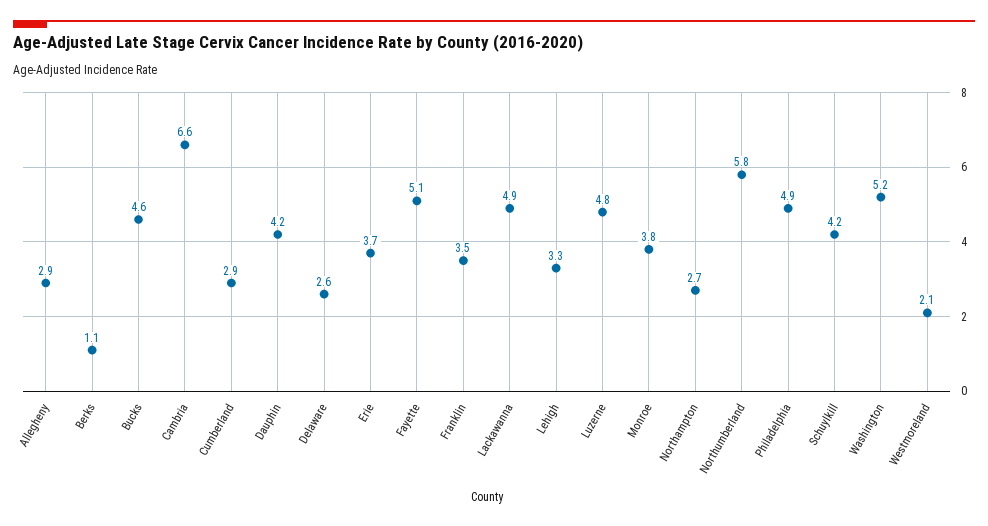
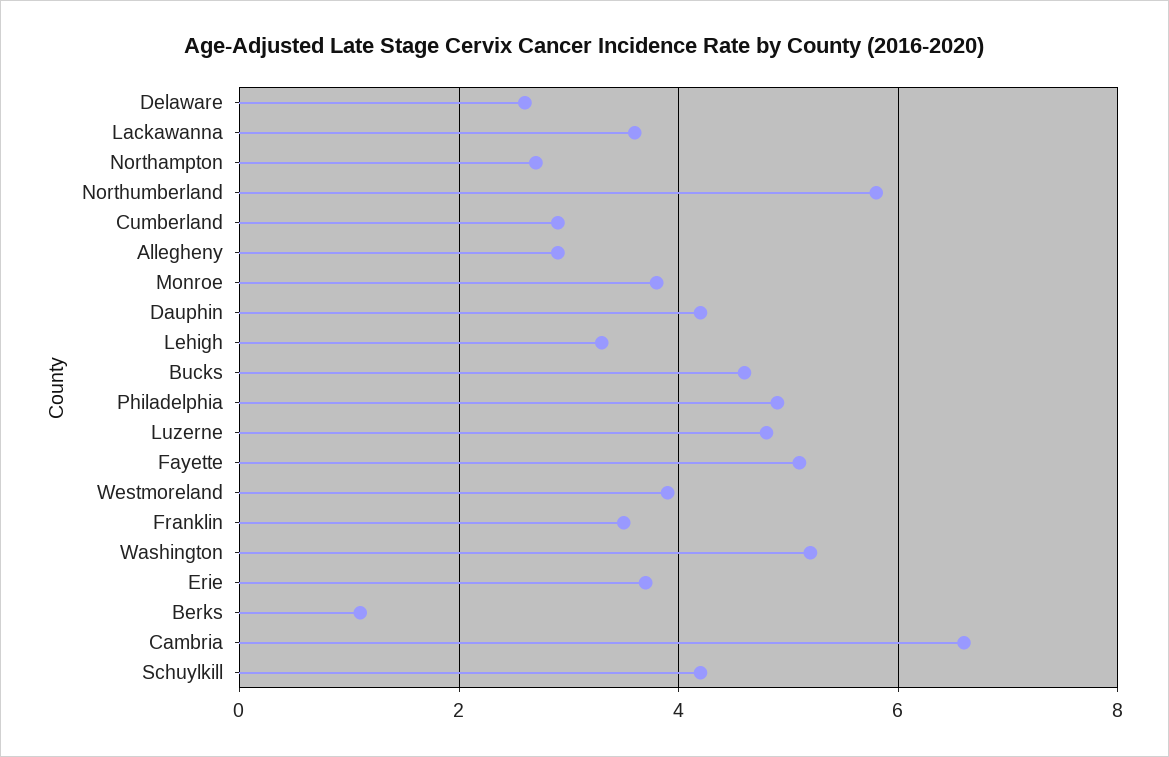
Lackawanna: 4.9 -> 3.5
Westmoreland: 2.1 -> 4

